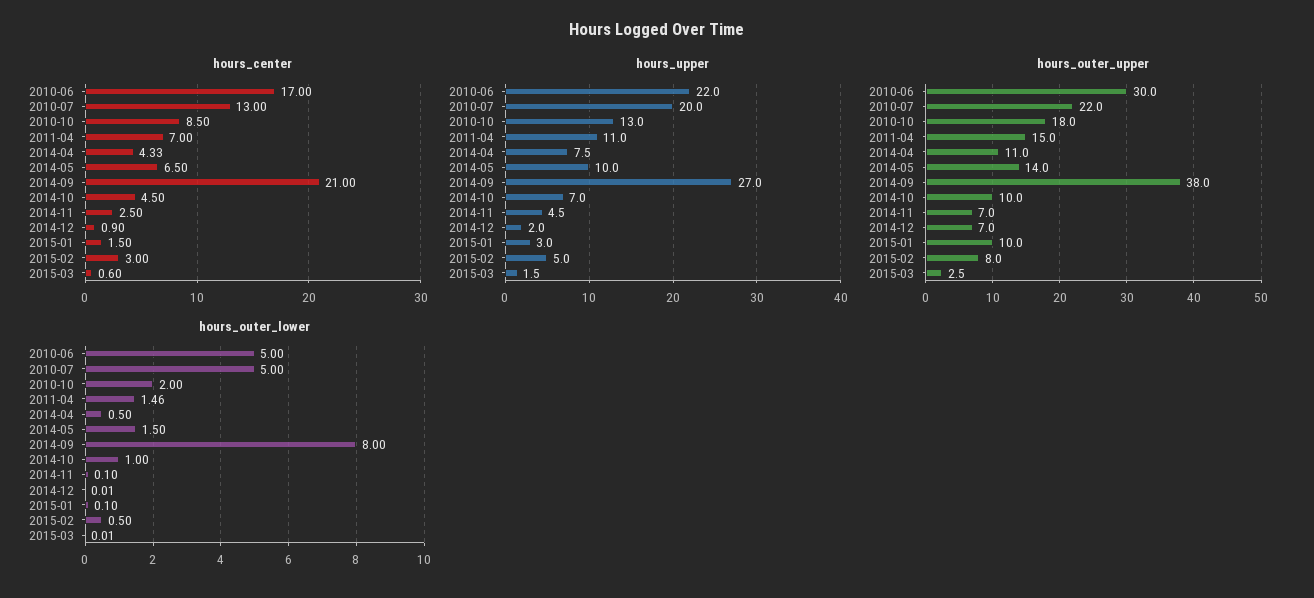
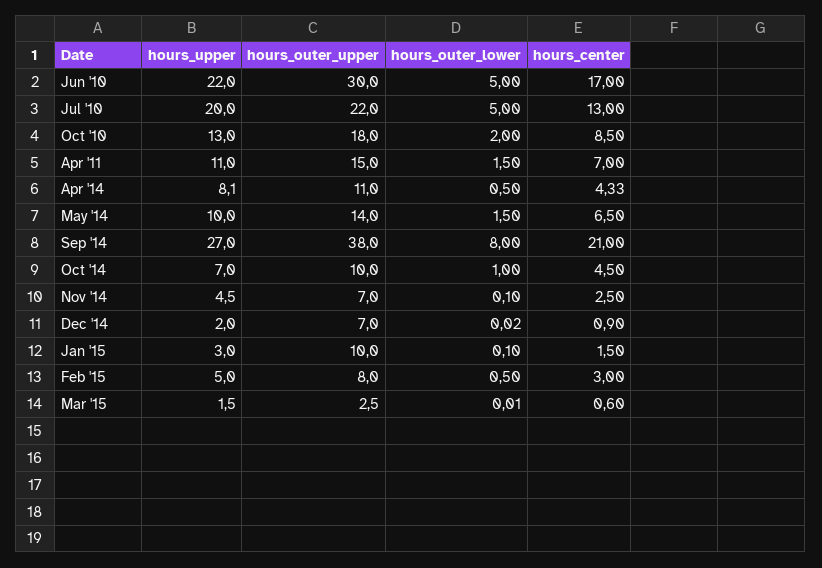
hours_upper, 2014-04: 7.5 -> 8.1
hours_outer_lower, 2011-04: 1.46 -> 1.5
hours_outer_lower, 2014-12: 0.01 -> 0.02

